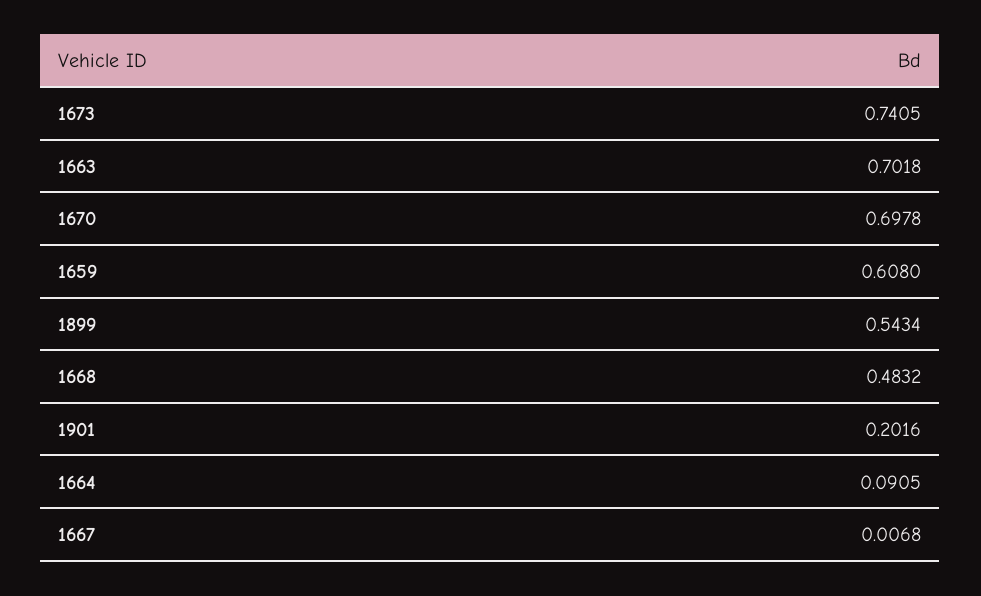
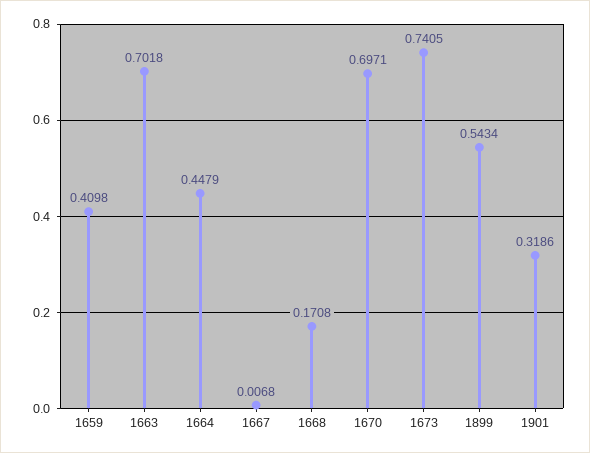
1670: 0.6978 -> 0.6971
1659: 0.608 -> 0.4098
1668: 0.4832 -> 0.1708
1901: 0.2016 -> 0.3186
1664: 0.0905 -> 0.4479

